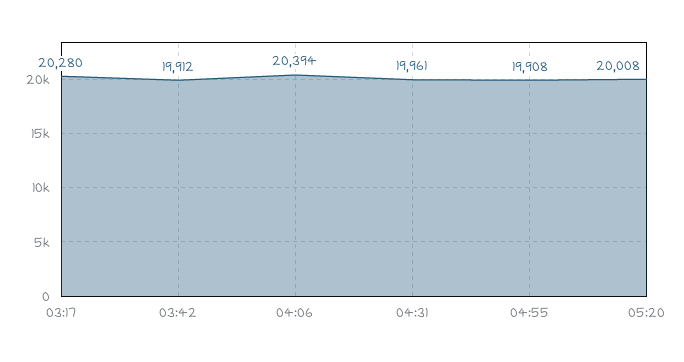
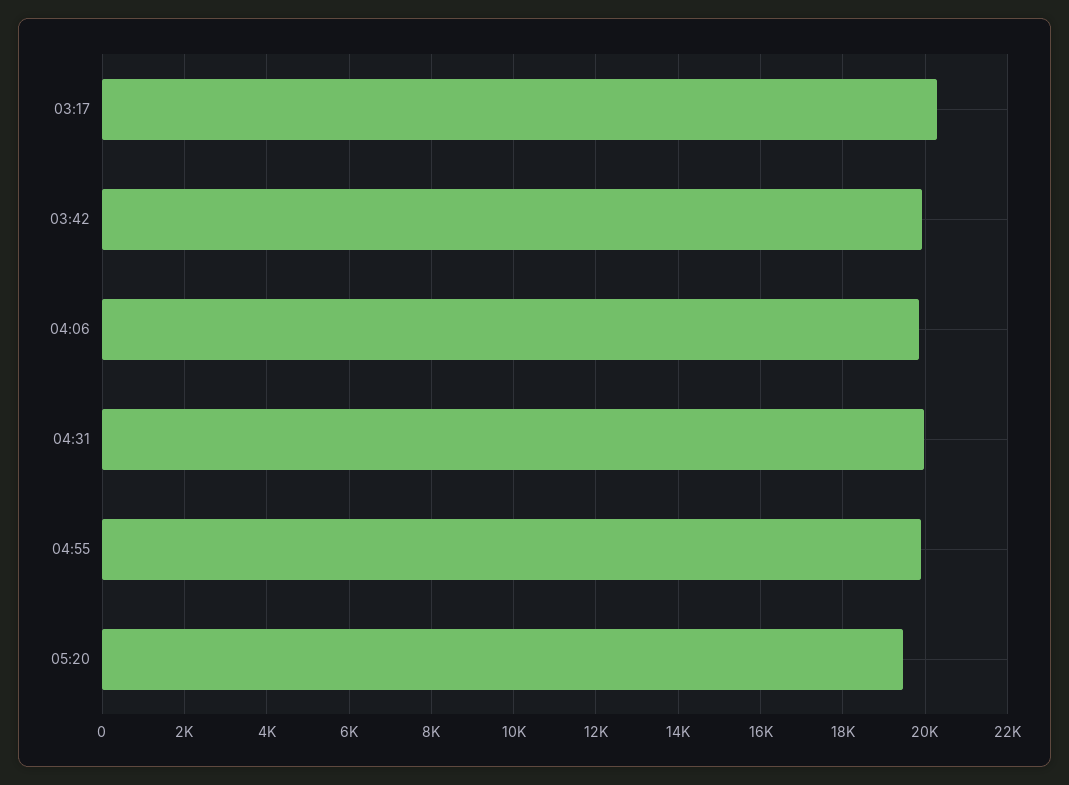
04:06: 20394 -> 19800
05:20: 20008 -> 19400

